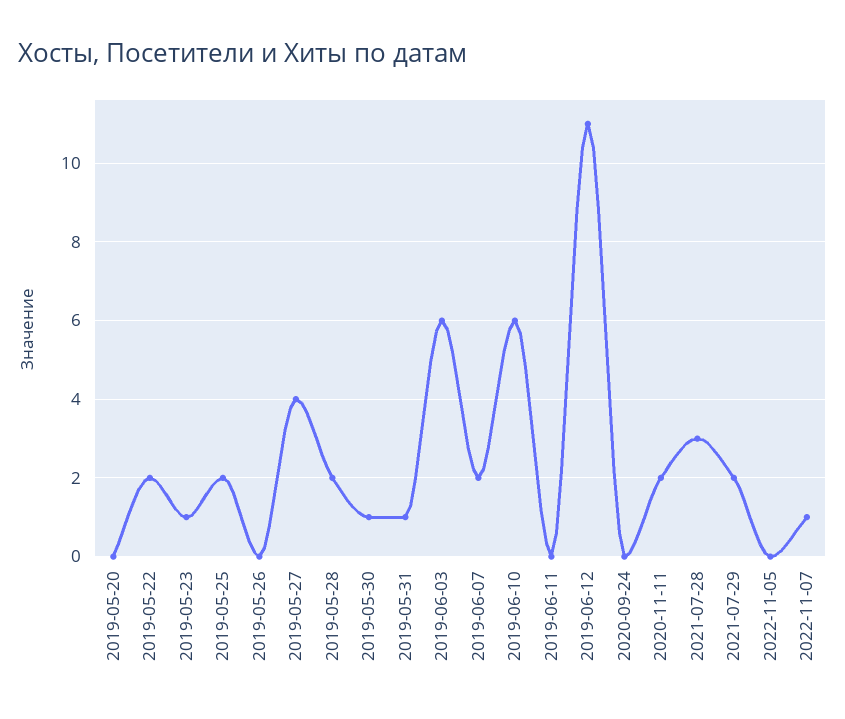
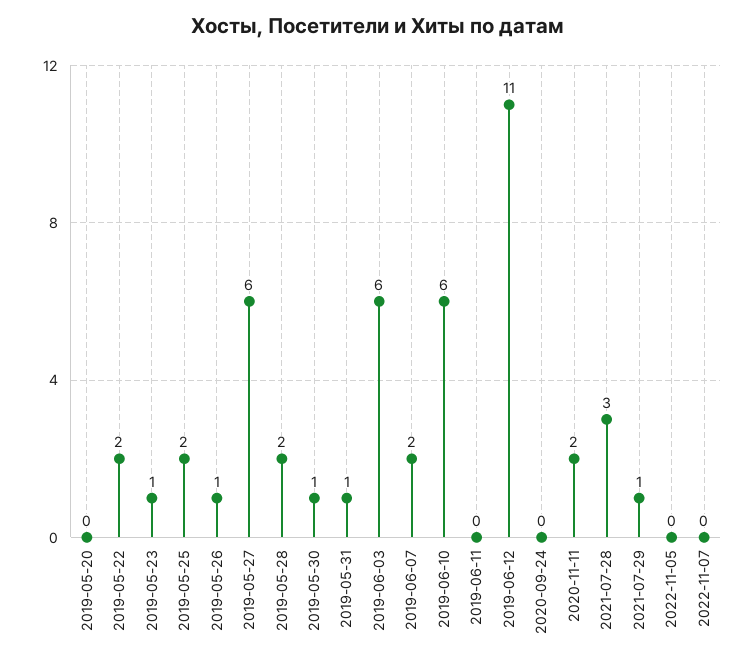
2019-05-26: 0 -> 1
2019-05-27: 4 -> 6
2021-07-29: 2 -> 1
2022-11-07: 1 -> 0

